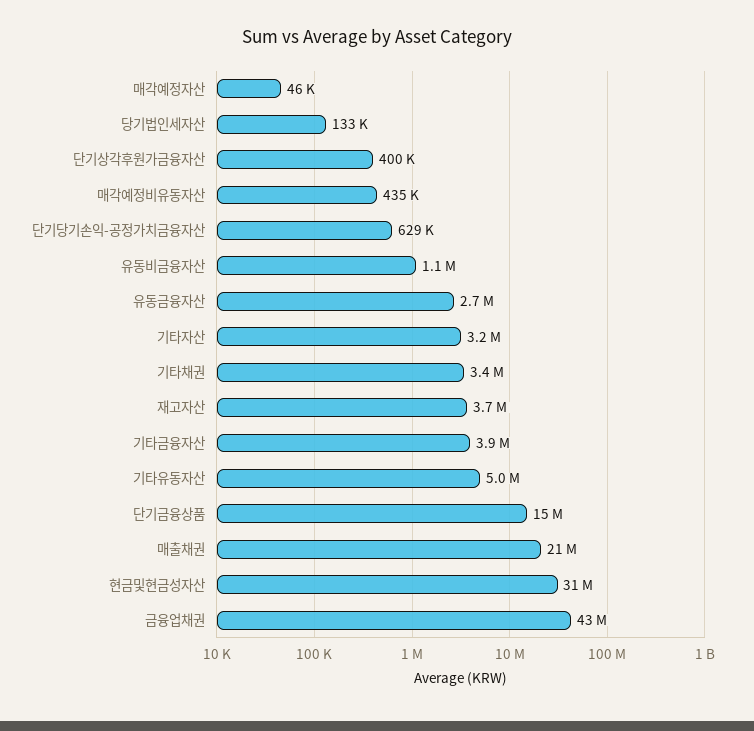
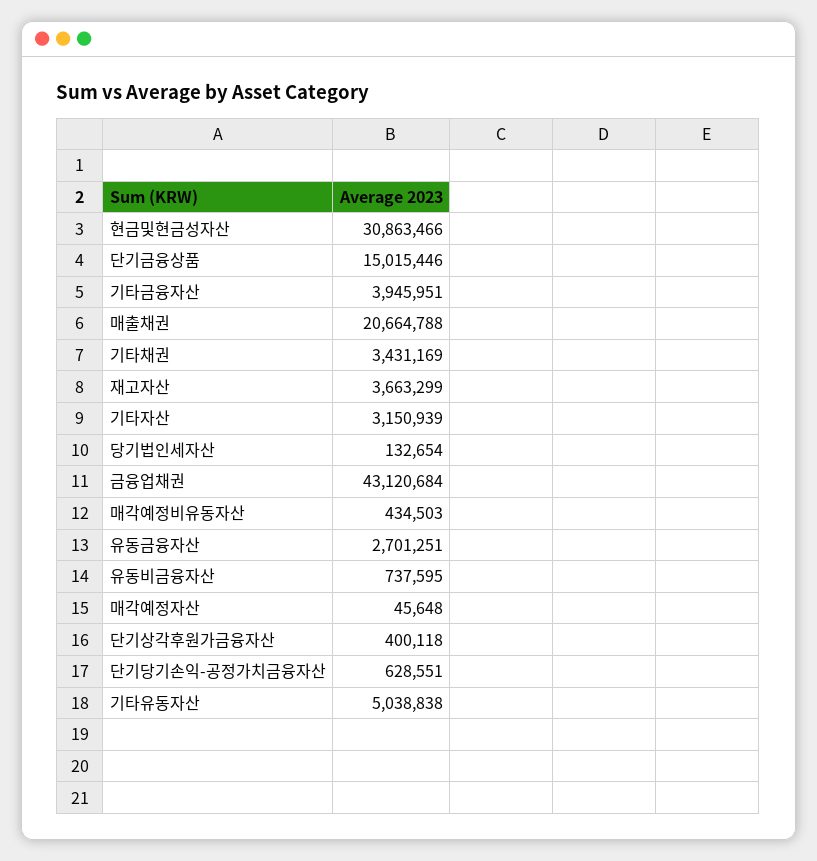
유동비금융자산: 1100000 -> 737595

